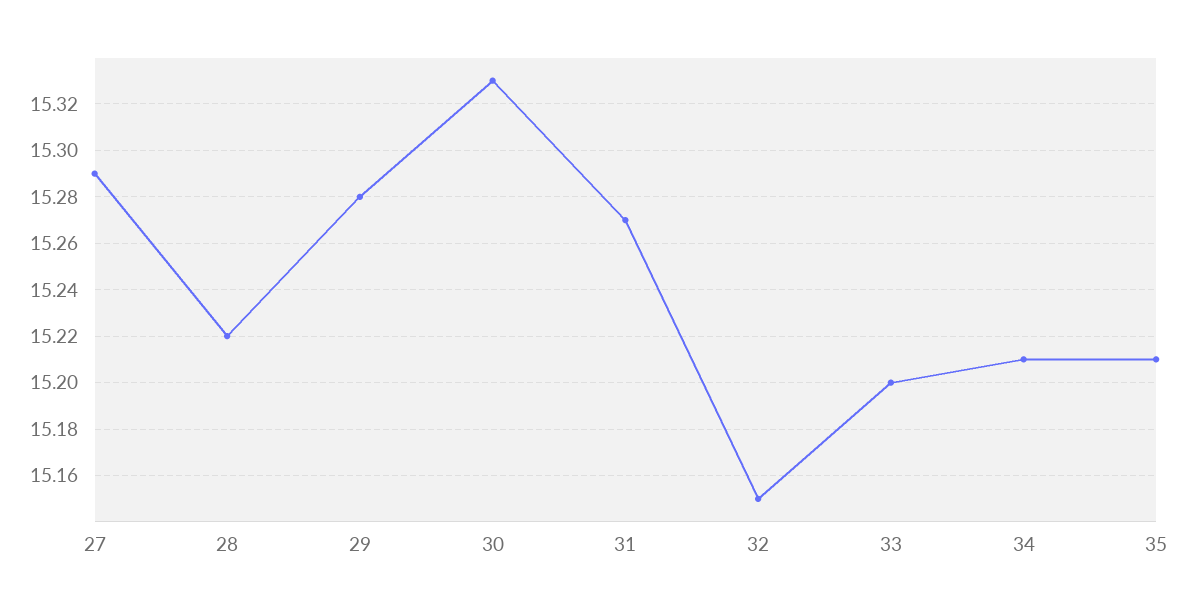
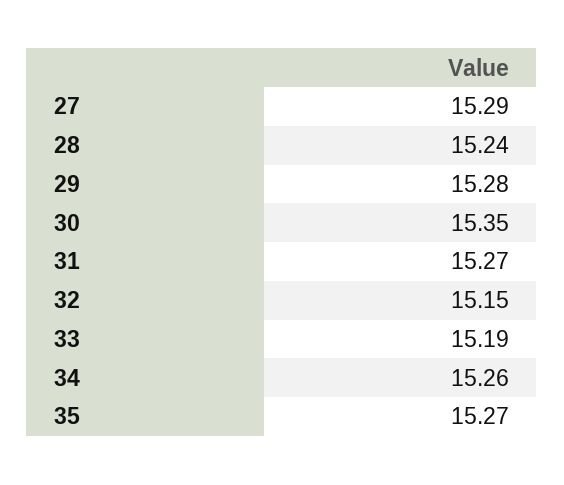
28: 15.22 -> 15.24
30: 15.33 -> 15.35
33: 15.2 -> 15.19
34: 15.21 -> 15.26
35: 15.21 -> 15.27

